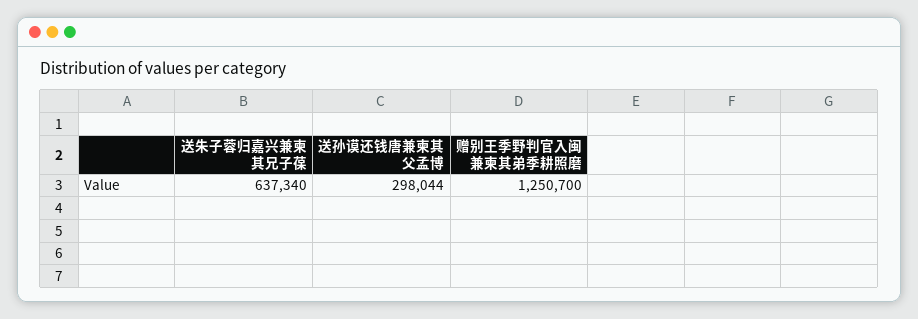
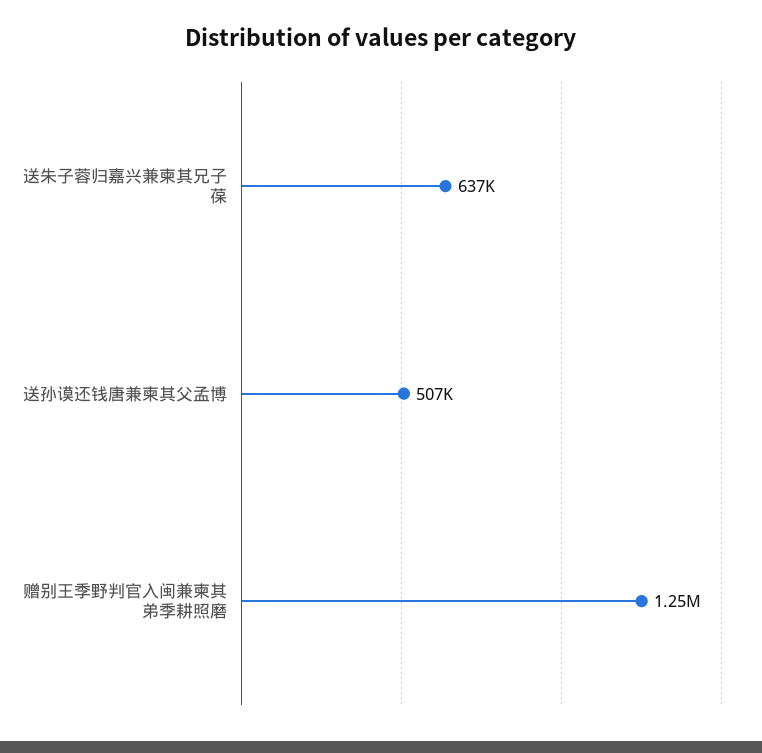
送孙谟还钱唐兼柬其父孟博: 298044 -> 507000

